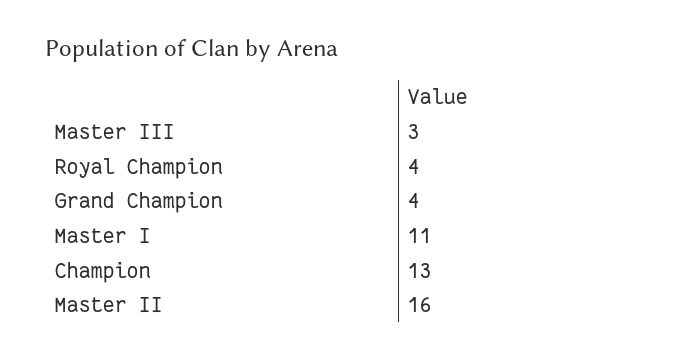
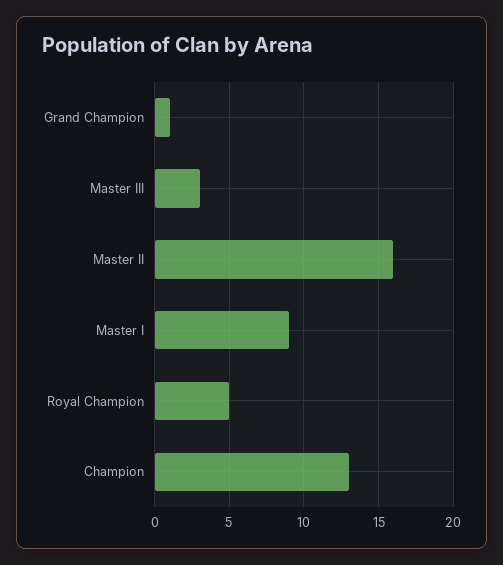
Royal Champion: 4 -> 5
Grand Champion: 4 -> 1
Master I: 11 -> 9

